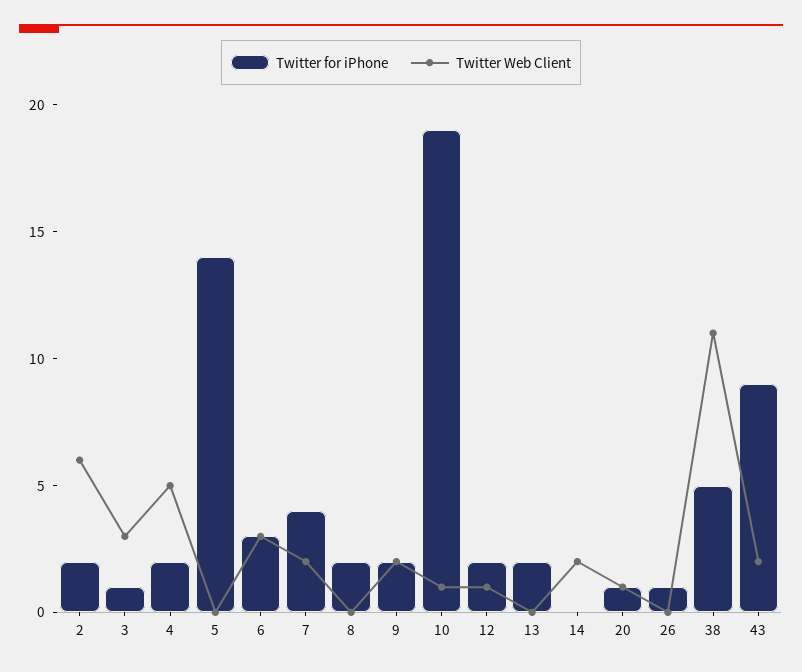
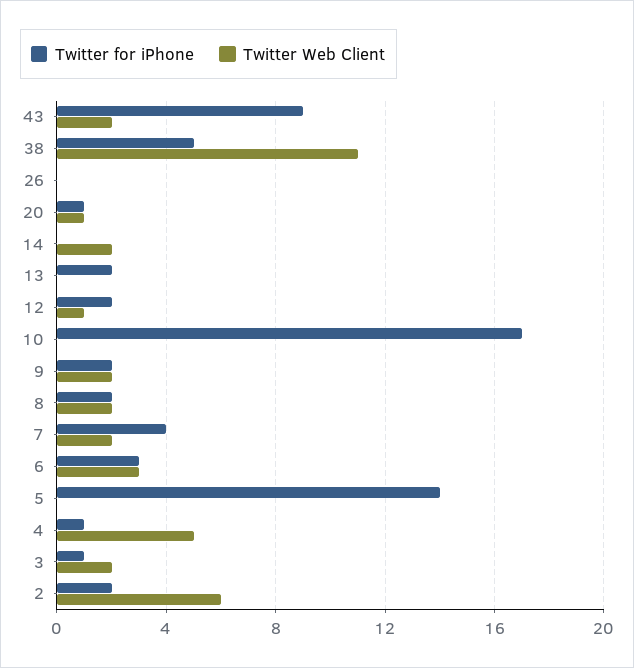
Twitter Web Client, 3: 3 -> 2
Twitter for iPhone, 4: 2 -> 1
Twitter Web Client, 8: 0 -> 2
Twitter for iPhone, 10: 19 -> 17
Twitter Web Client, 10: 1 -> 0
Twitter for iPhone, 26: 1 -> 0

